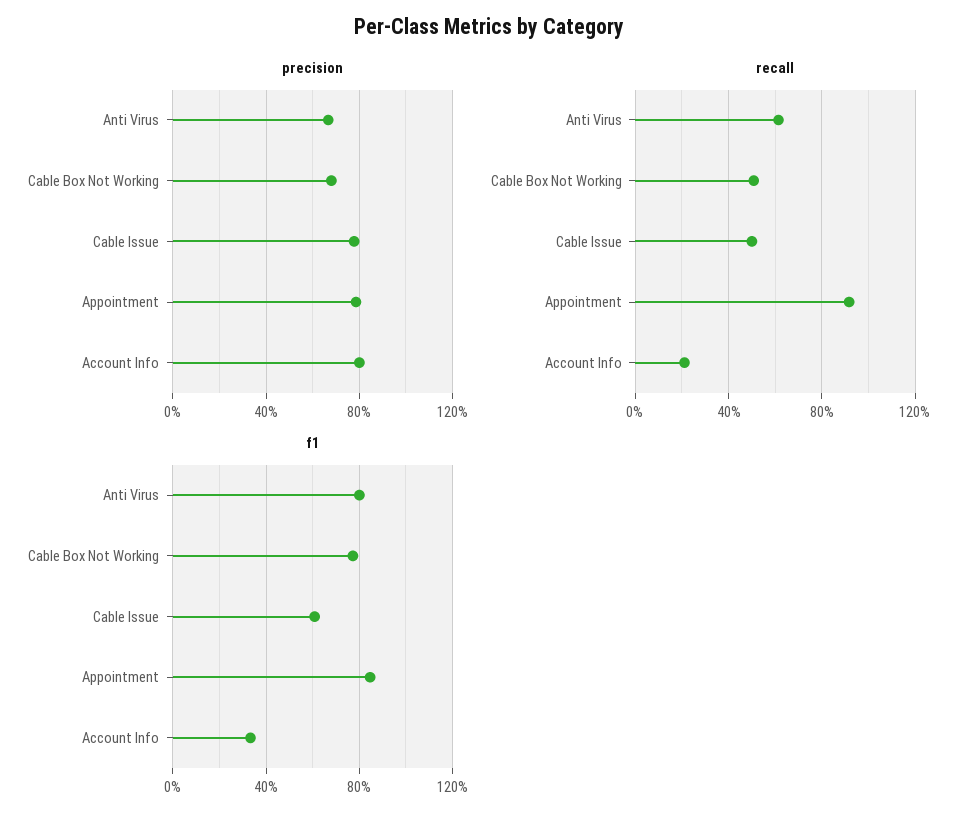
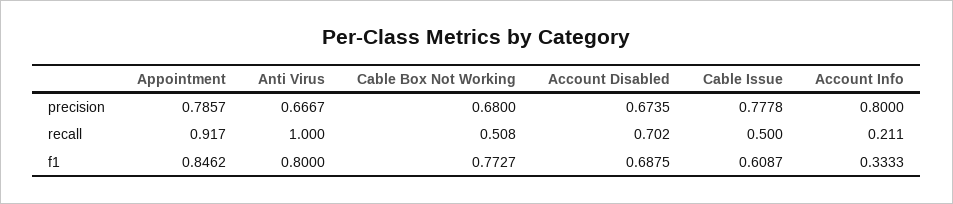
recall, Anti Virus: 0.6 -> 1
precision, Account Disabled: none -> 0.6735
recall, Account Disabled: none -> 0.702
f1, Account Disabled: none -> 0.6875

